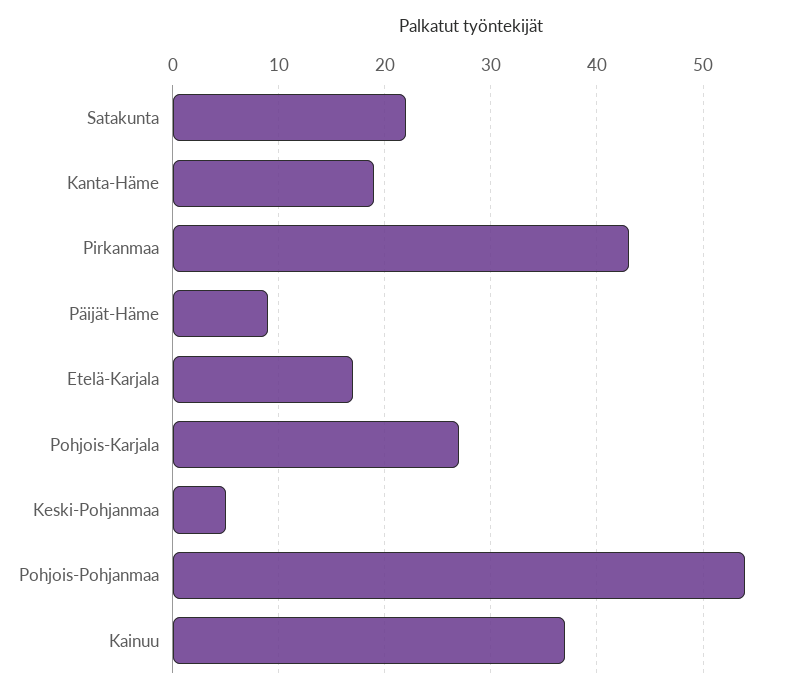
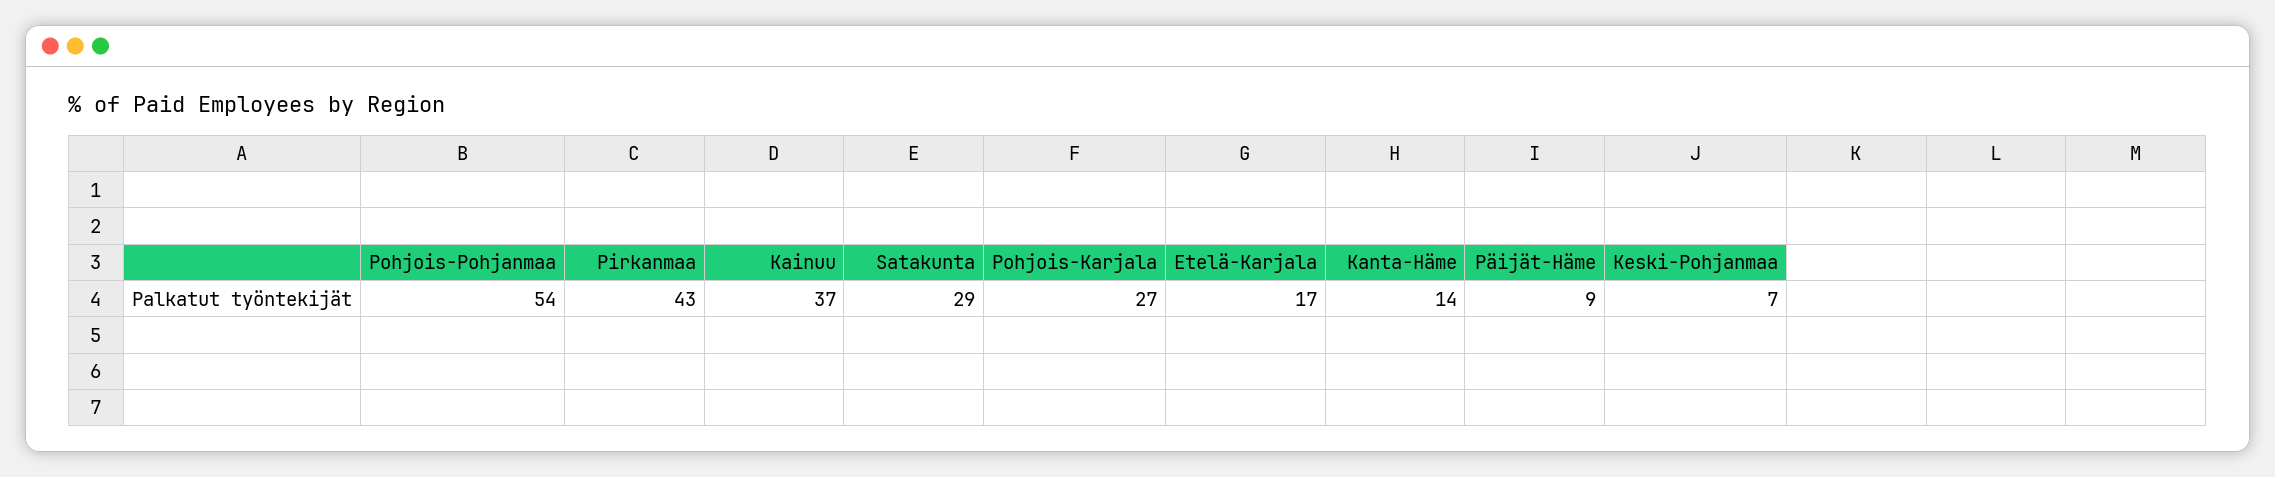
Satakunta: 22 -> 29
Kanta-Häme: 19 -> 14
Keski-Pohjanmaa: 5 -> 7

